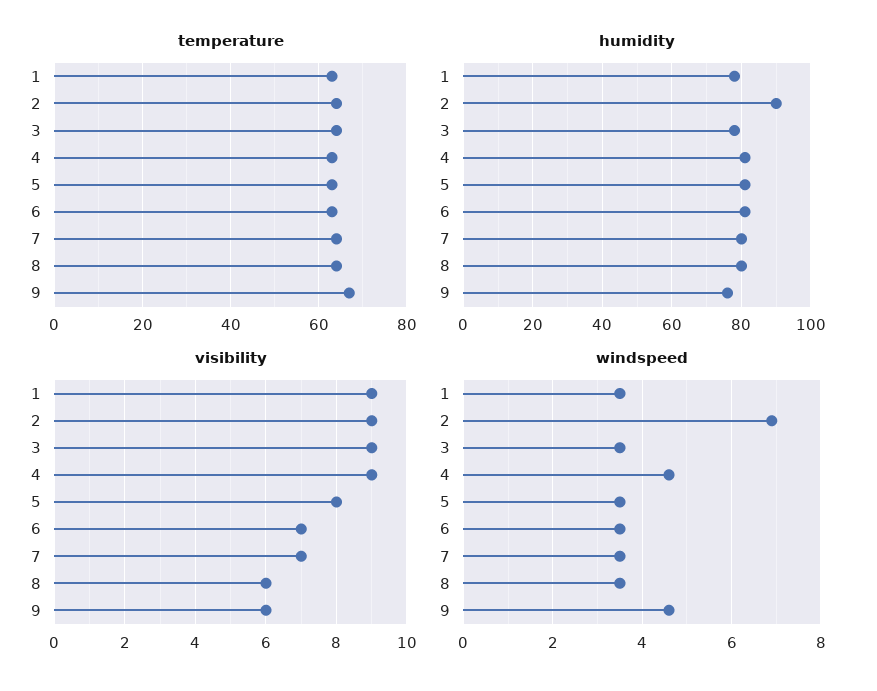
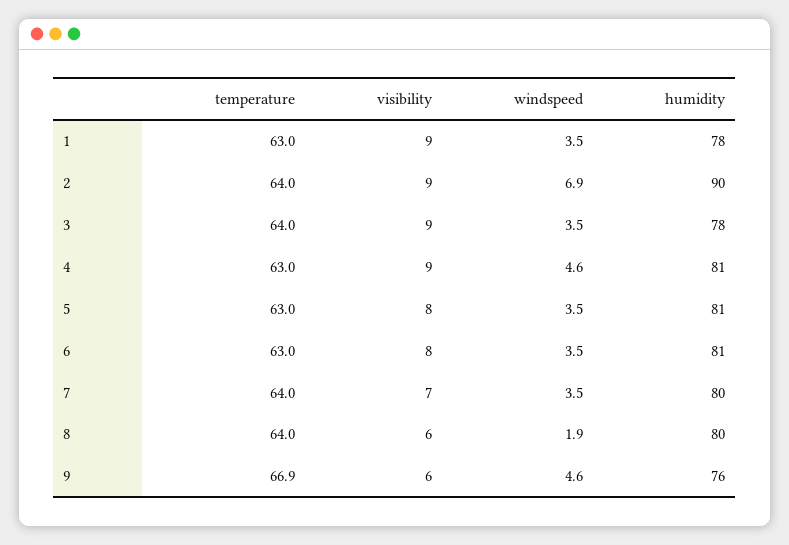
visibility, 6: 7 -> 8
windspeed, 8: 3.5 -> 1.9

